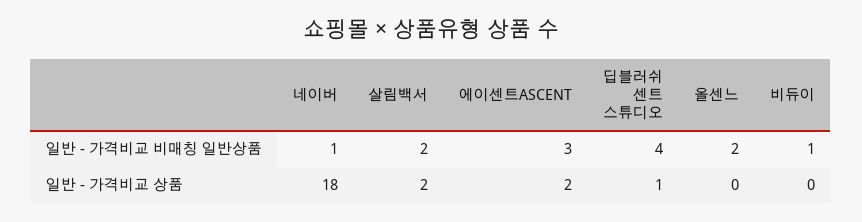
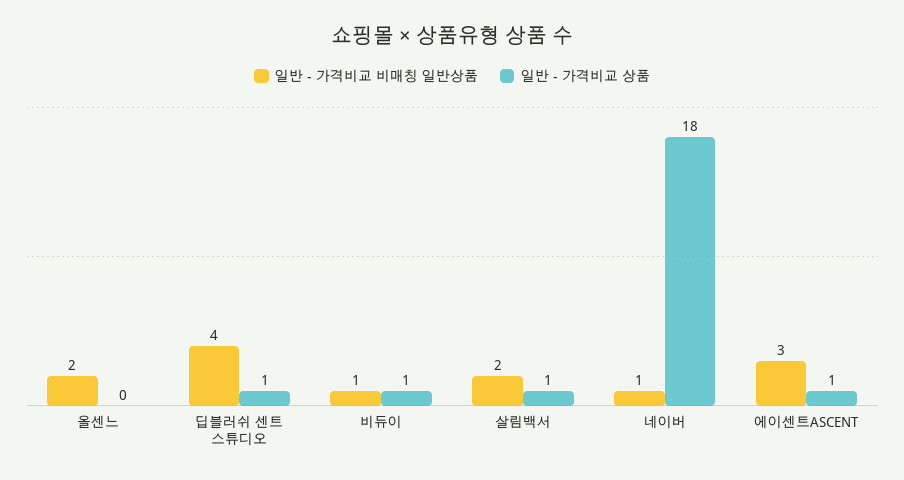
일반 - 가격비교 상품, 살림백서: 2 -> 1
일반 - 가격비교 상품, 에이센트ASCENT: 2 -> 1
일반 - 가격비교 상품, 비듀이: 0 -> 1

